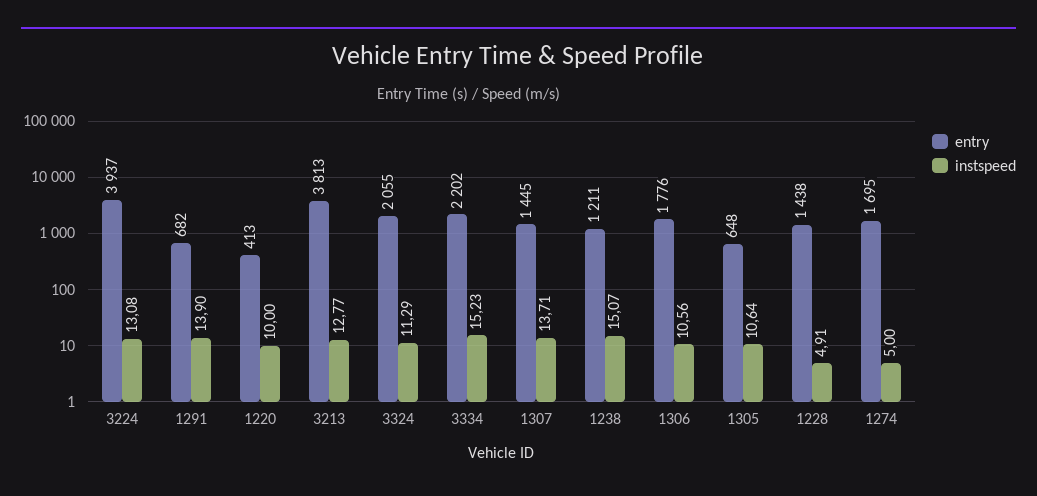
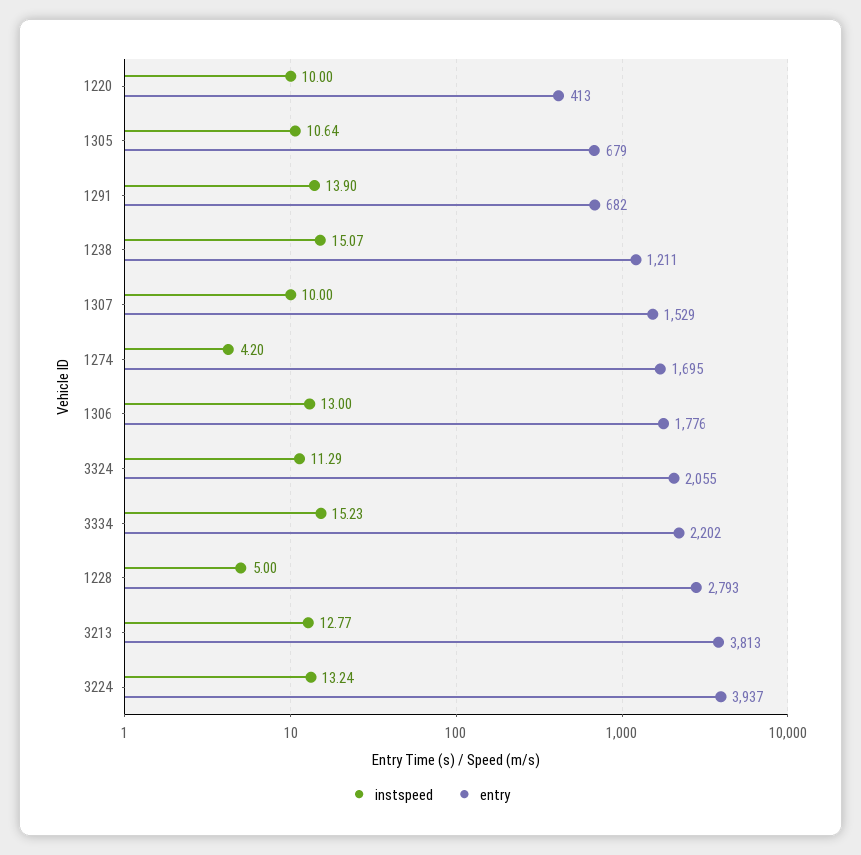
instspeed, 3224: 13.08 -> 13.24
entry, 1307: 1445 -> 1529
instspeed, 1307: 13.71 -> 10
instspeed, 1306: 10.56 -> 13
entry, 1305: 648 -> 679
entry, 1228: 1438 -> 2793
instspeed, 1228: 4.91 -> 5
instspeed, 1274: 5 -> 4.2

